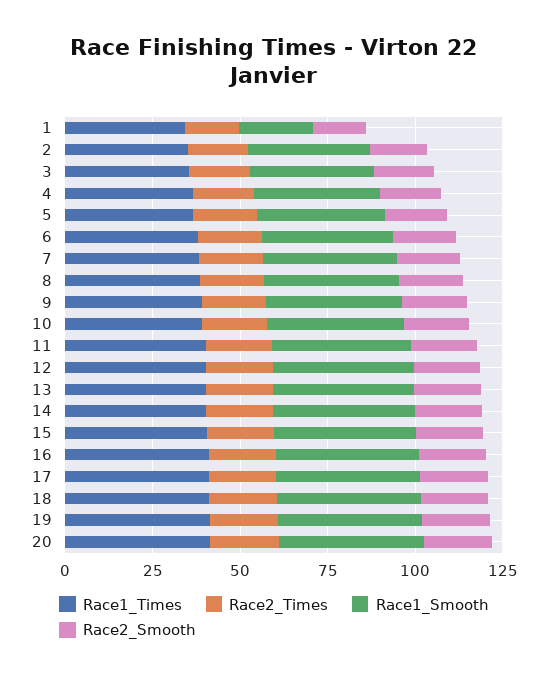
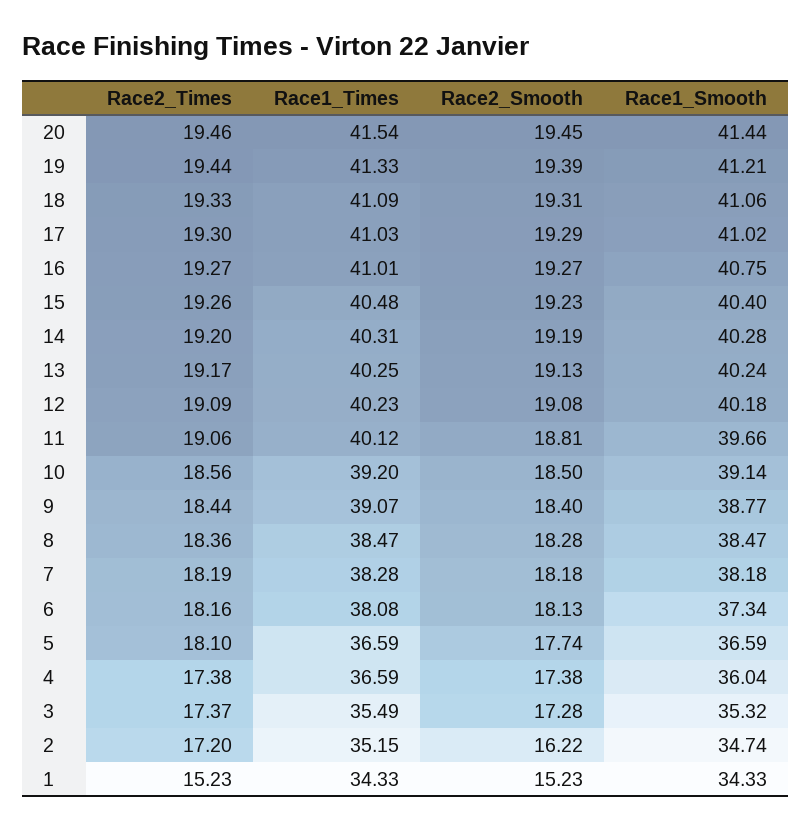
Race1_Smooth, 1: 20 -> 34.33

